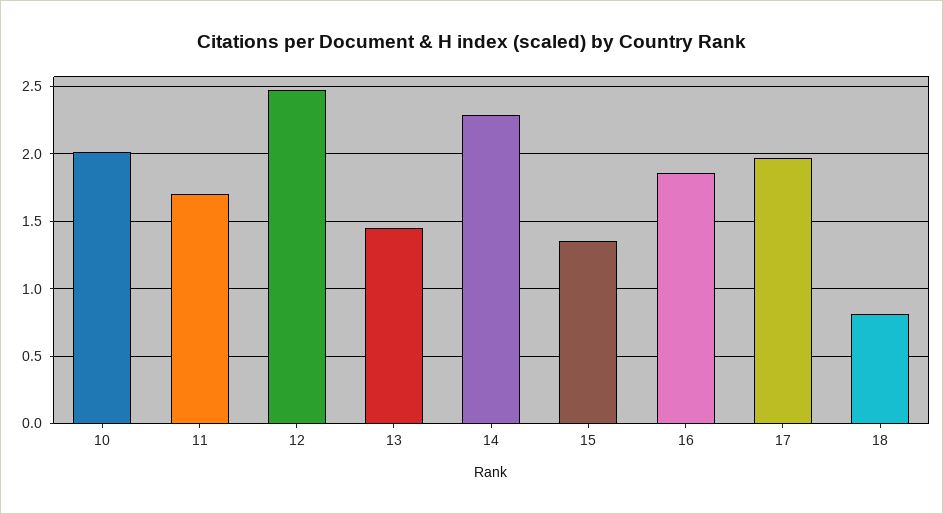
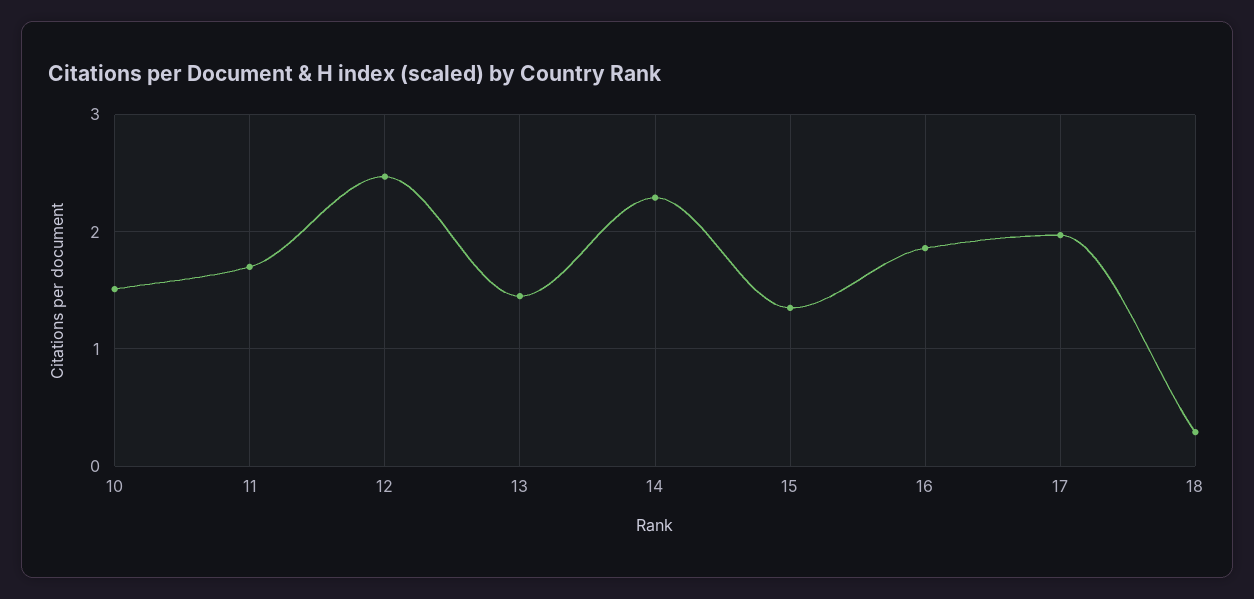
10: 2 -> 1.5
18: 0.8 -> 0.3

